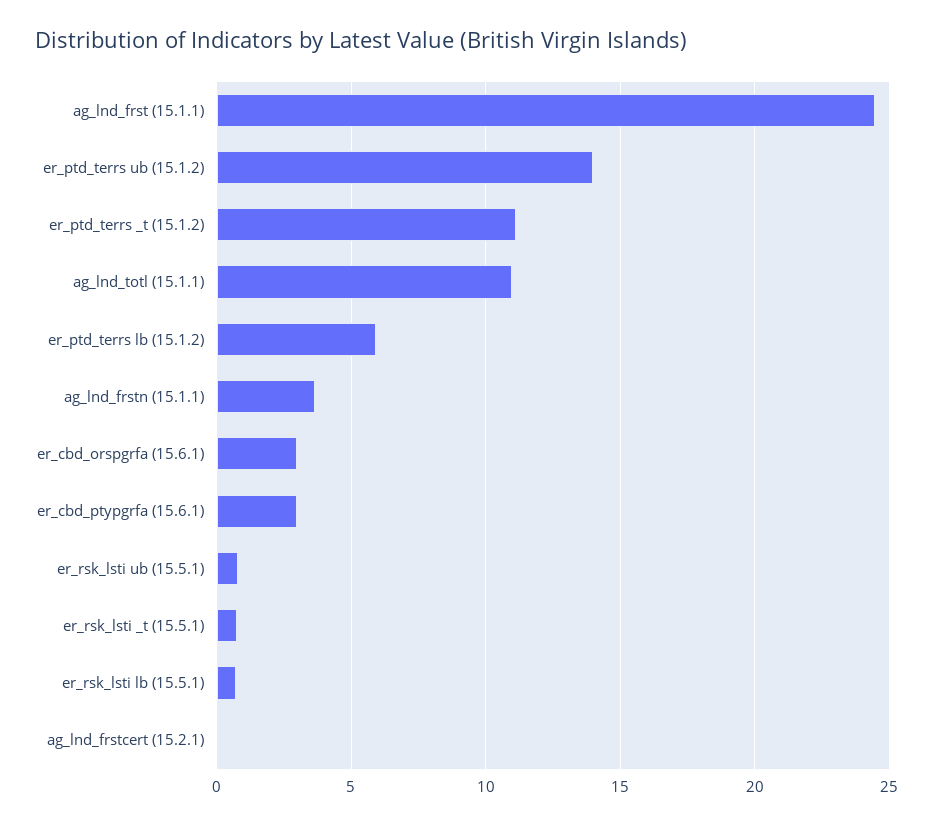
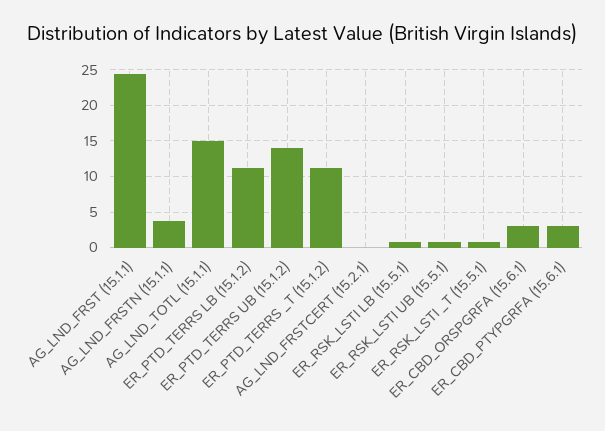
ag_lnd_totl (15.1.1): 11 -> 15
er_ptd_terrs lb (15.1.2): 6 -> 11

